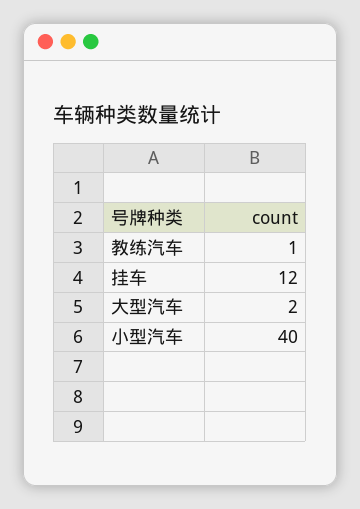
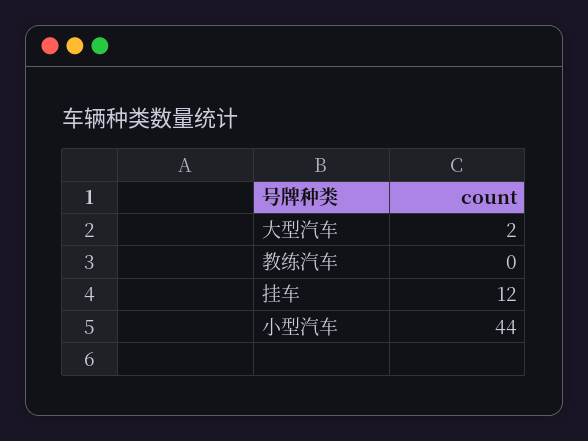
教练汽车: 1 -> 0
小型汽车: 40 -> 44

